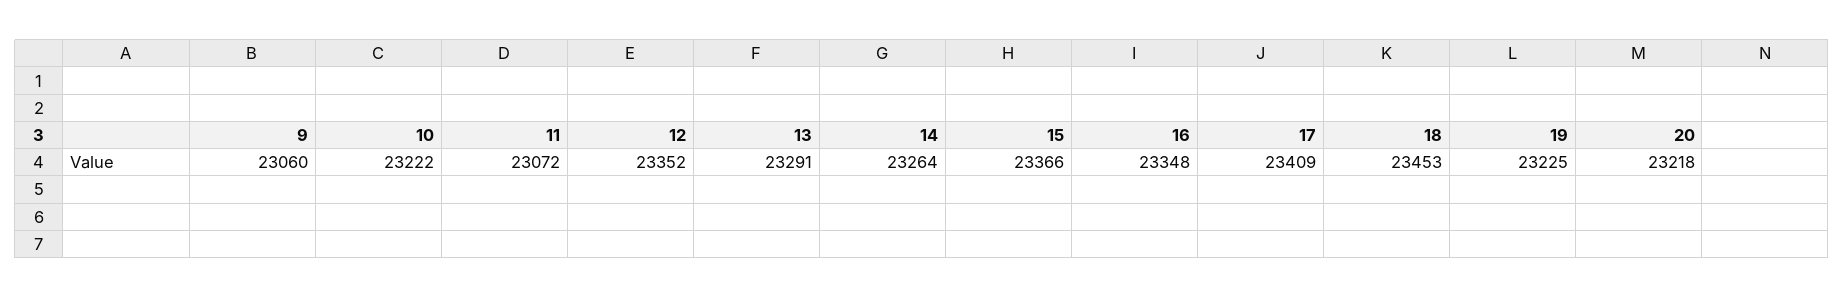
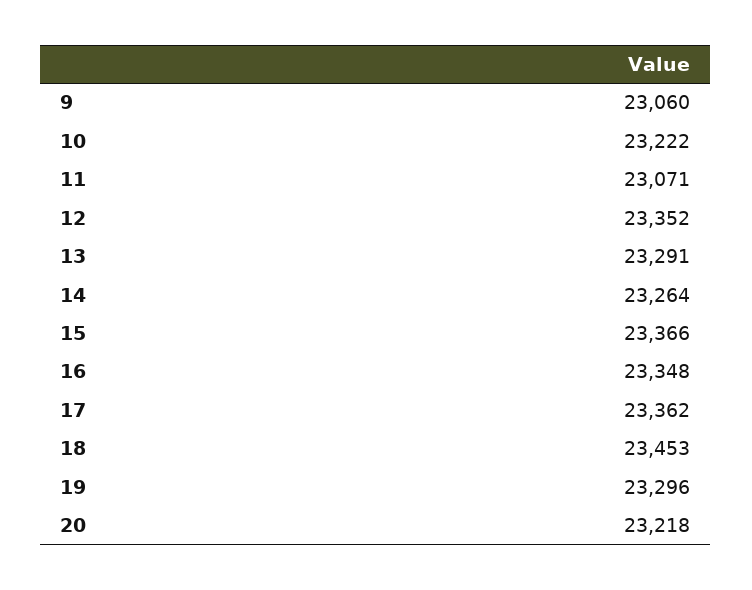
11: 23072 -> 23071
17: 23409 -> 23362
19: 23225 -> 23296

